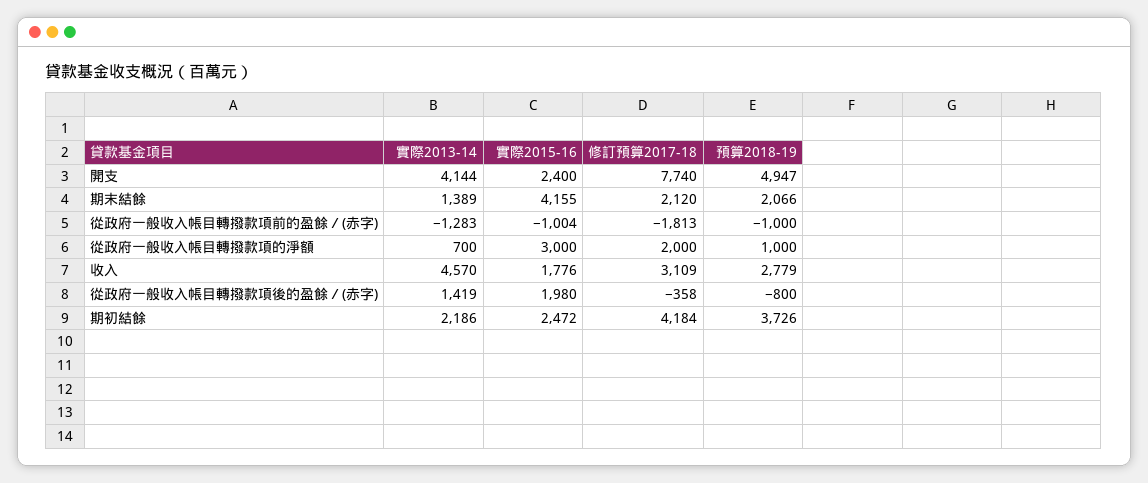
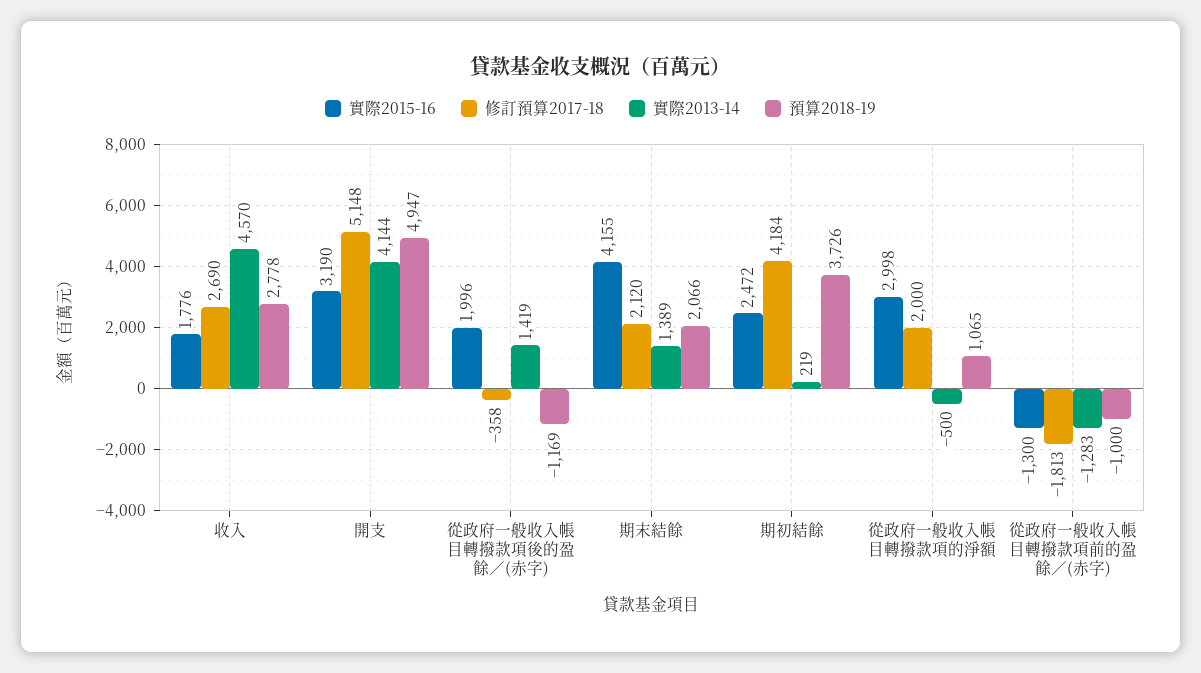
實際2015-16, 開支: 2400 -> 3190
修訂預算2017-18, 開支: 7740 -> 5148
實際2015-16, 從政府一般收入帳目轉撥款項前的盈餘／(赤字): -1004 -> -1300
實際2013-14, 從政府一般收入帳目轉撥款項的淨額: 700 -> -500
實際2015-16, 從政府一般收入帳目轉撥款項的淨額: 3000 -> 2998
預算2018-19, 從政府一般收入帳目轉撥款項的淨額: 1000 -> 1065
修訂預算2017-18, 收入: 3109 -> 2690
預算2018-19, 收入: 2779 -> 2778
實際2015-16, 從政府一般收入帳目轉撥款項後的盈餘／(赤字): 1980 -> 1996
預算2018-19, 從政府一般收入帳目轉撥款項後的盈餘／(赤字): -800 -> -1169
實際2013-14, 期初結餘: 2186 -> 219

